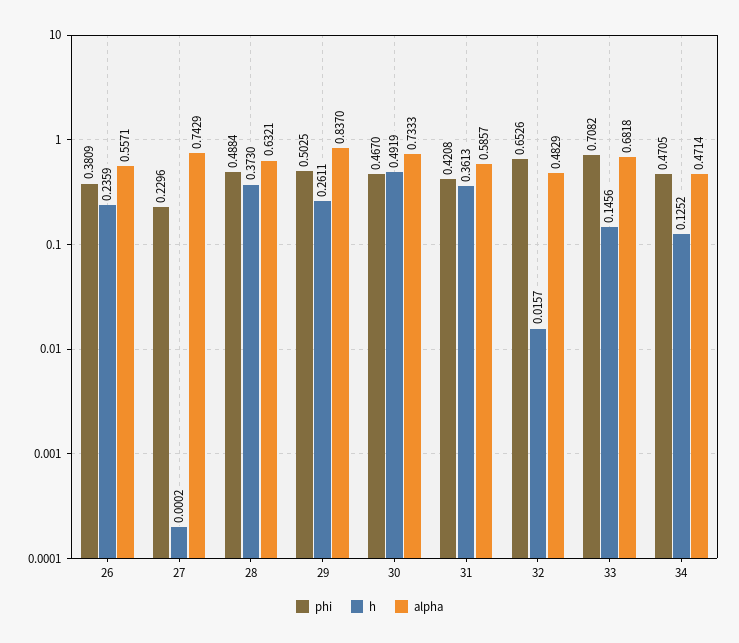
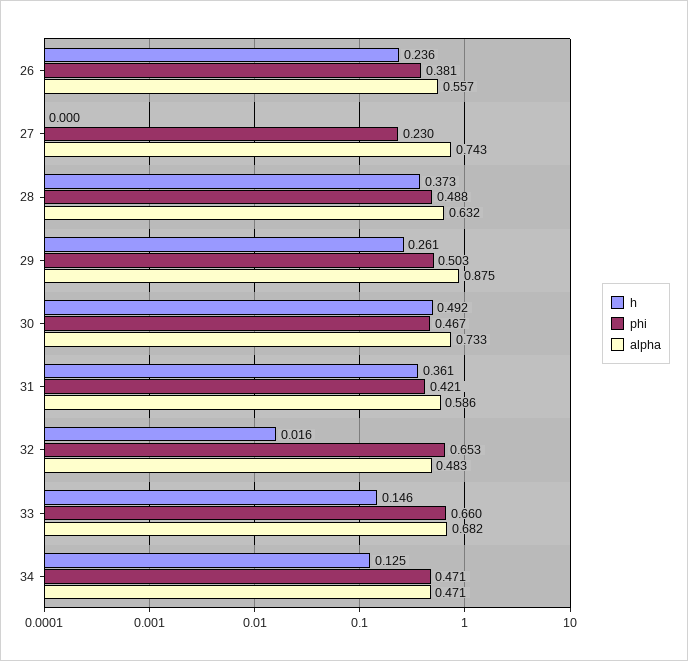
alpha, 29: 0.837 -> 0.875
phi, 33: 0.7082 -> 0.66

